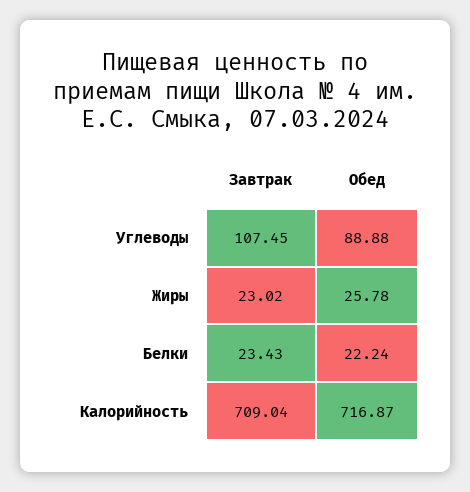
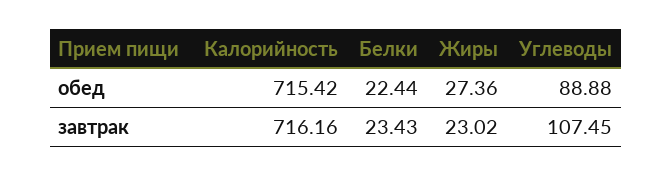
Обед, Жиры: 25.78 -> 27.36
Обед, Белки: 22.24 -> 22.44
Завтрак, Калорийность: 709.04 -> 716.16
Обед, Калорийность: 716.87 -> 715.42

